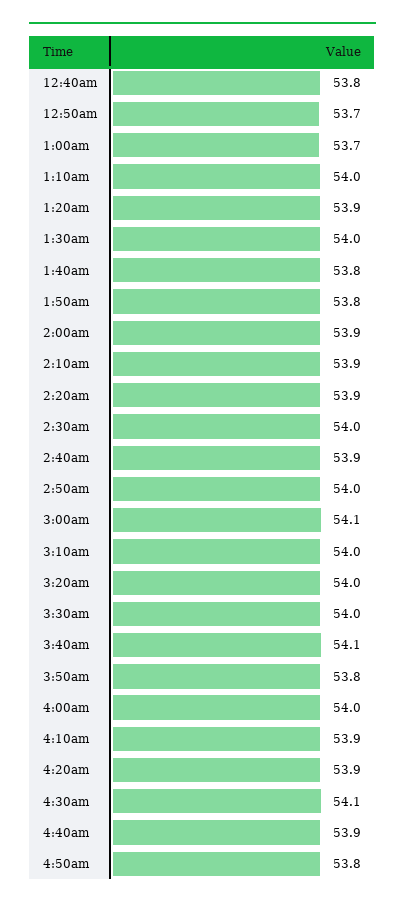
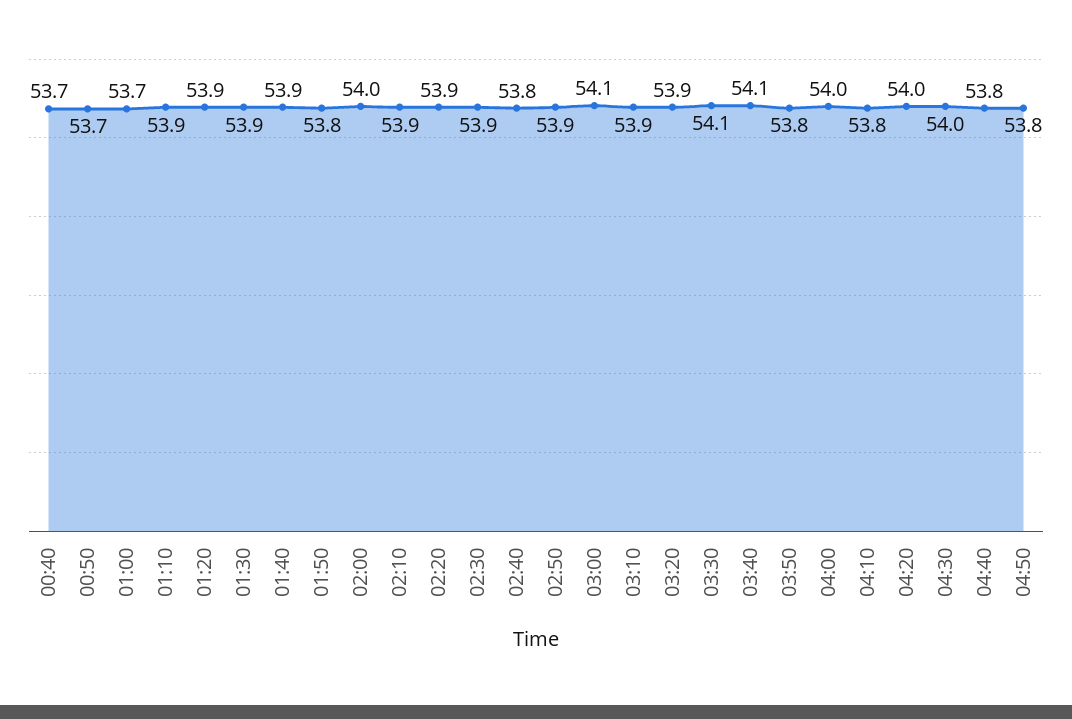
12:40am: 53.8 -> 53.7
1:10am: 54 -> 53.9
1:30am: 54 -> 53.9
1:40am: 53.8 -> 53.9
2:00am: 53.9 -> 54
2:30am: 54 -> 53.9
2:40am: 53.9 -> 53.8
2:50am: 54 -> 53.9
3:10am: 54 -> 53.9
3:20am: 54 -> 53.9
3:30am: 54 -> 54.1
4:10am: 53.9 -> 53.8
4:20am: 53.9 -> 54
4:30am: 54.1 -> 54
4:40am: 53.9 -> 53.8

